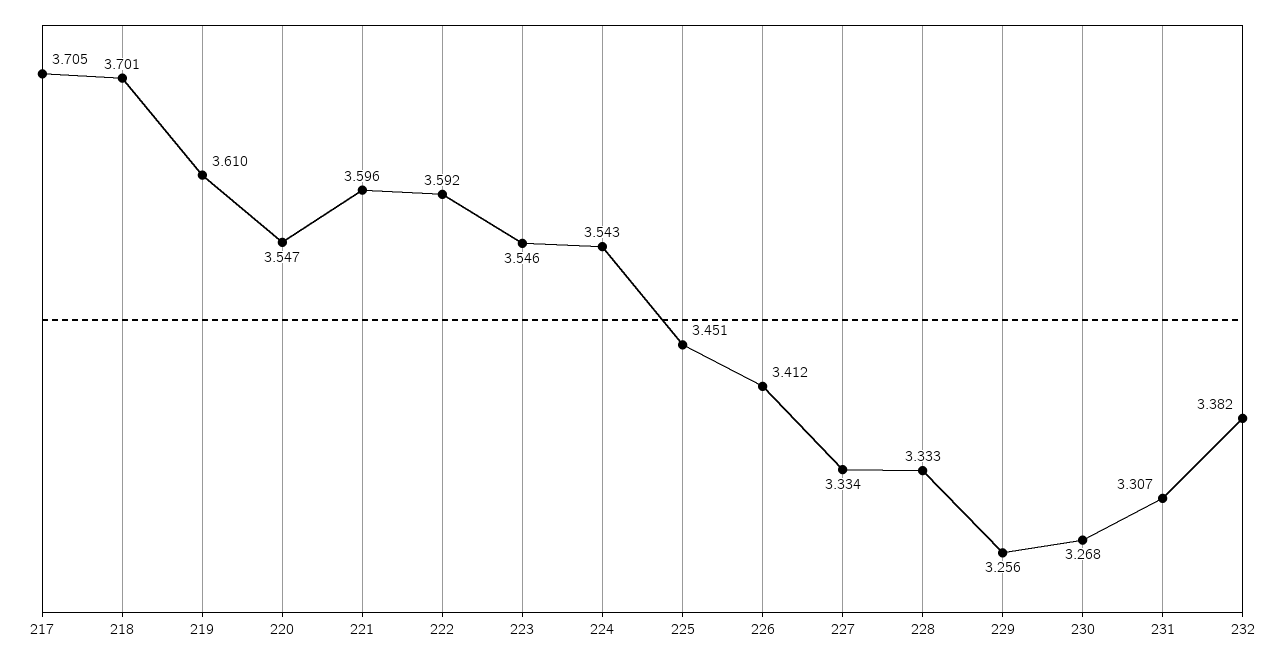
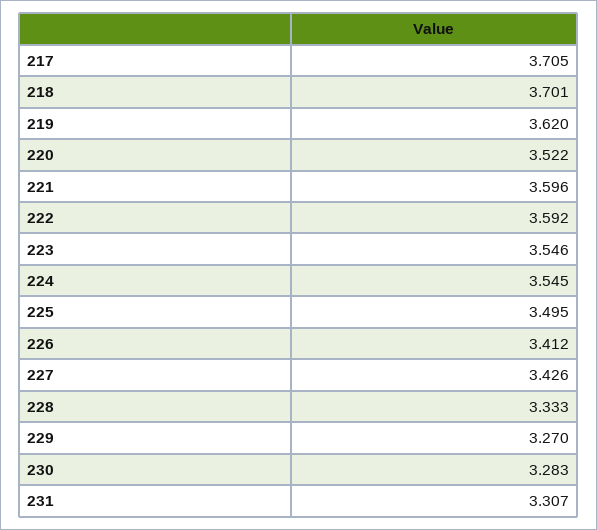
219: 3.61 -> 3.62
220: 3.547 -> 3.522
224: 3.543 -> 3.545
225: 3.451 -> 3.495
227: 3.334 -> 3.426
229: 3.256 -> 3.27
230: 3.268 -> 3.283
232: 3.382 -> none

